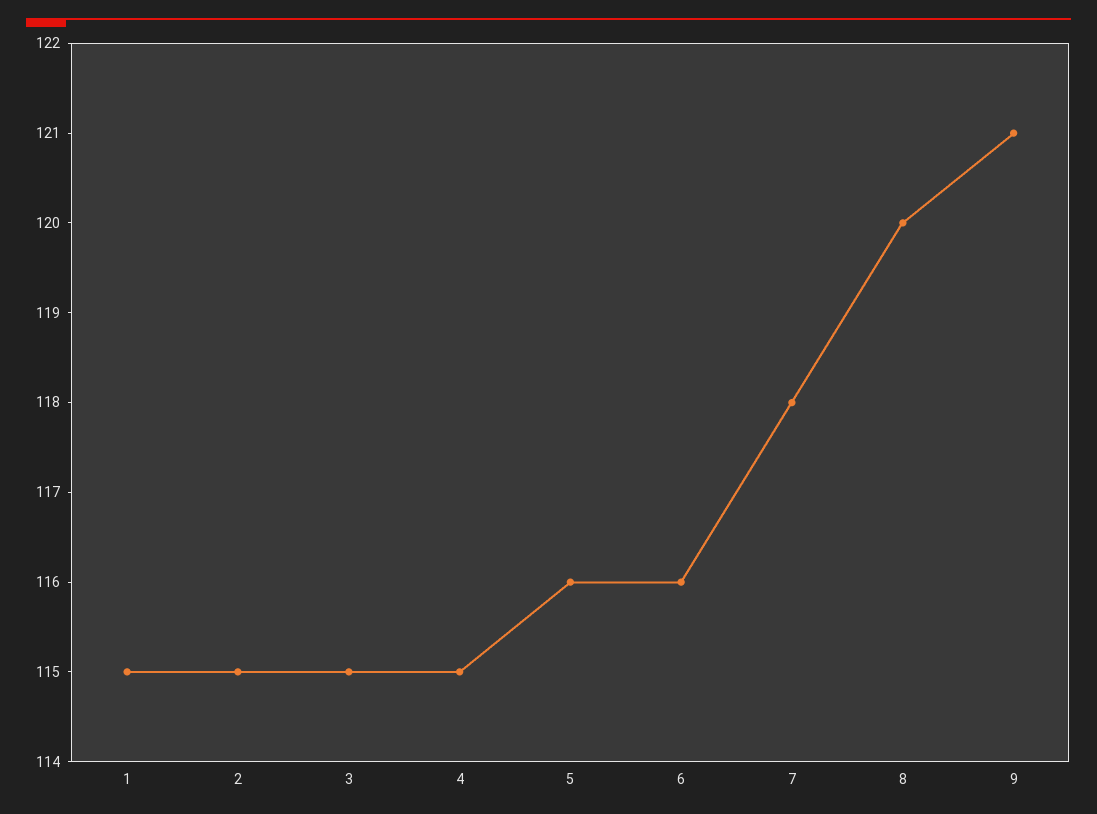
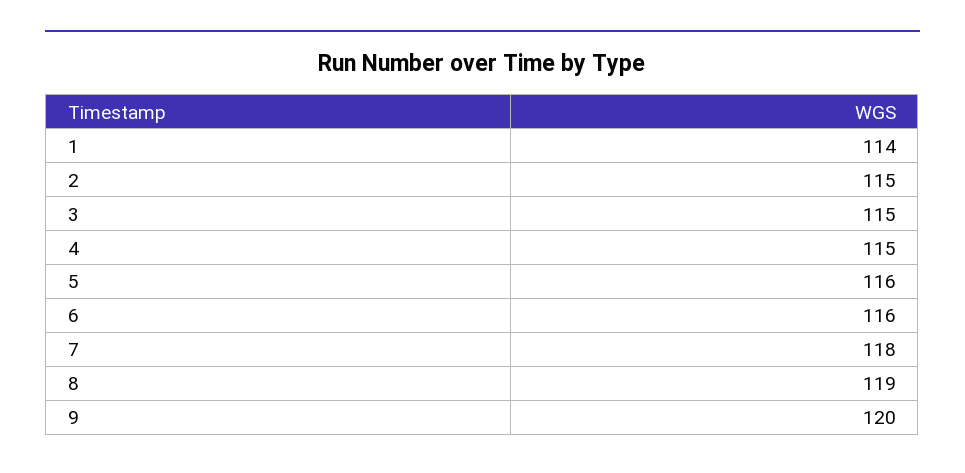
1: 115 -> 114
8: 120 -> 119
9: 121 -> 120

